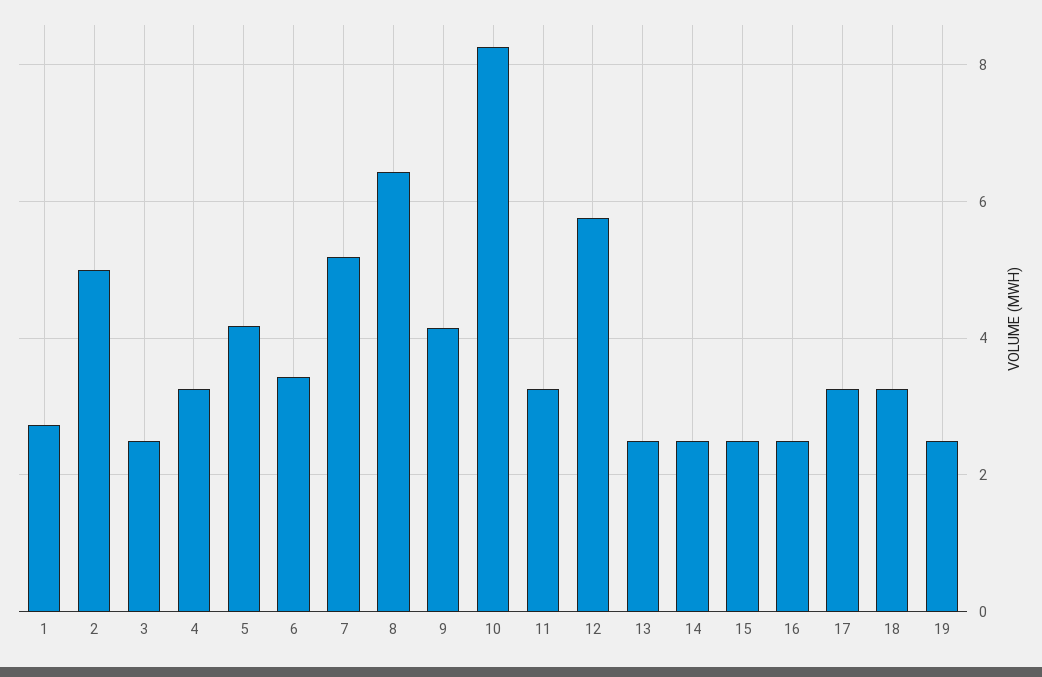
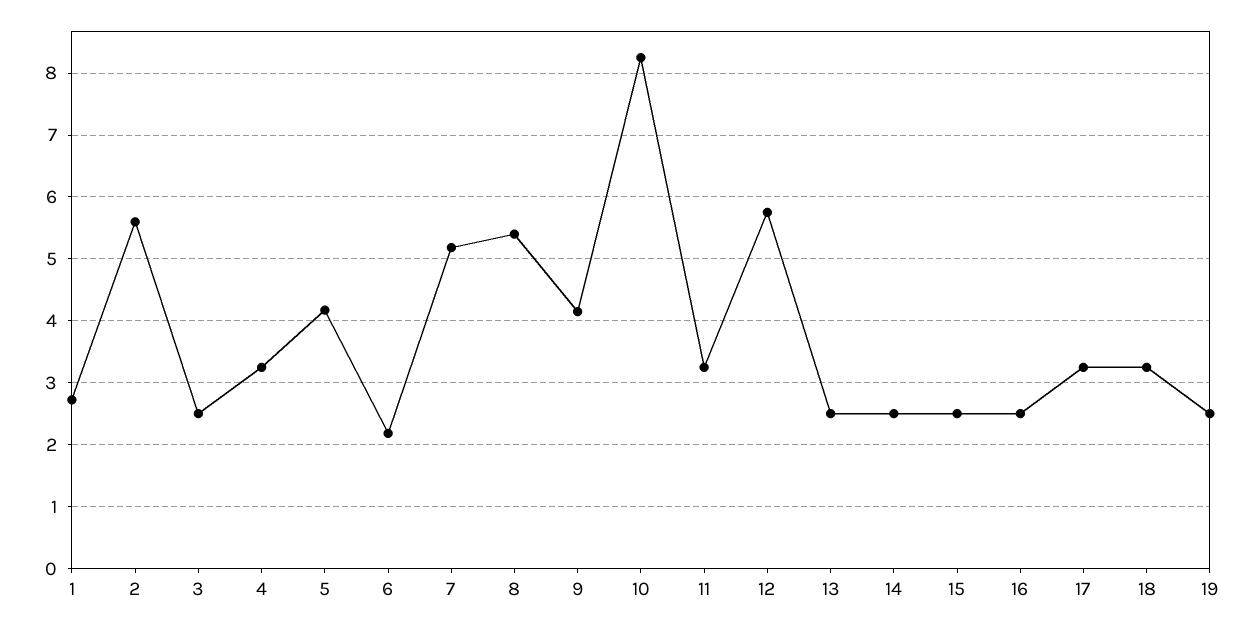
2: 5 -> 5.6
6: 3.4 -> 2.2
8: 6.4 -> 5.4

